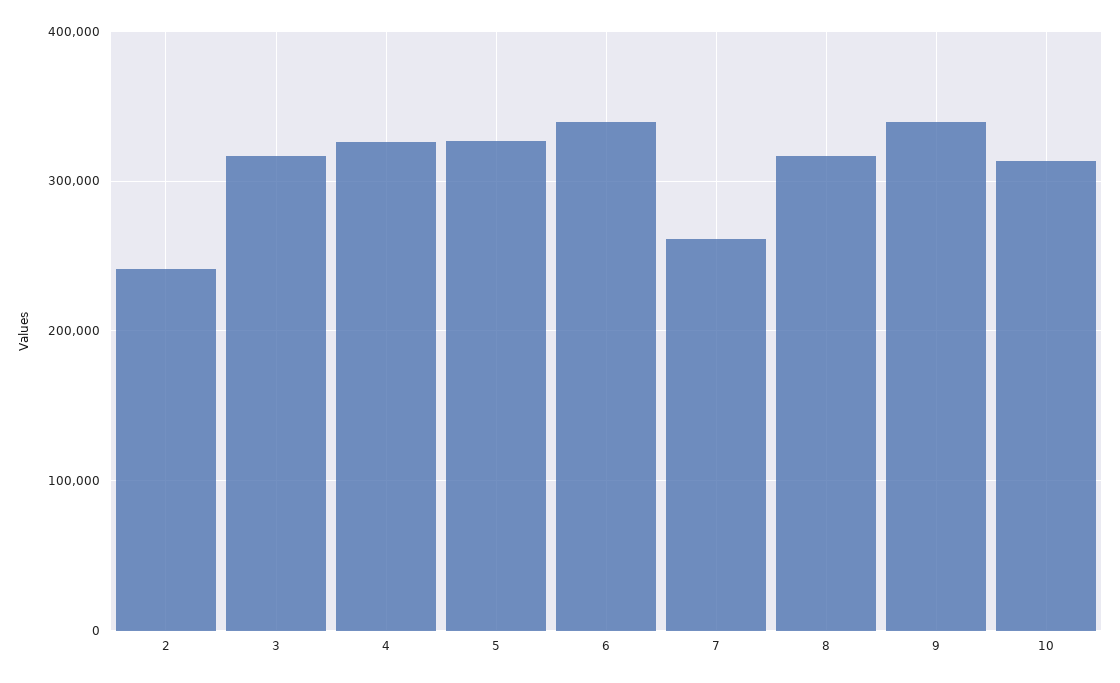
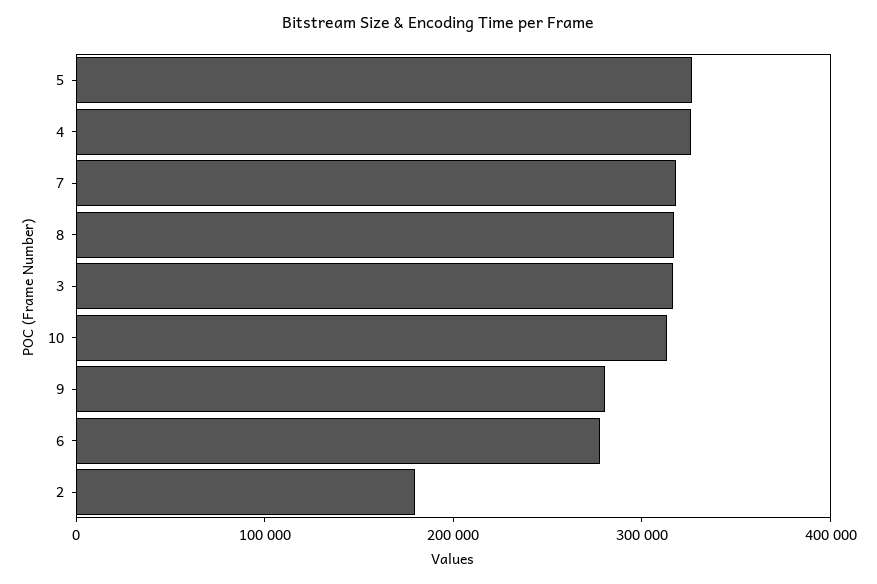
2: 240000 -> 180000
6: 340000 -> 280000
7: 260000 -> 320000
9: 340000 -> 280000

